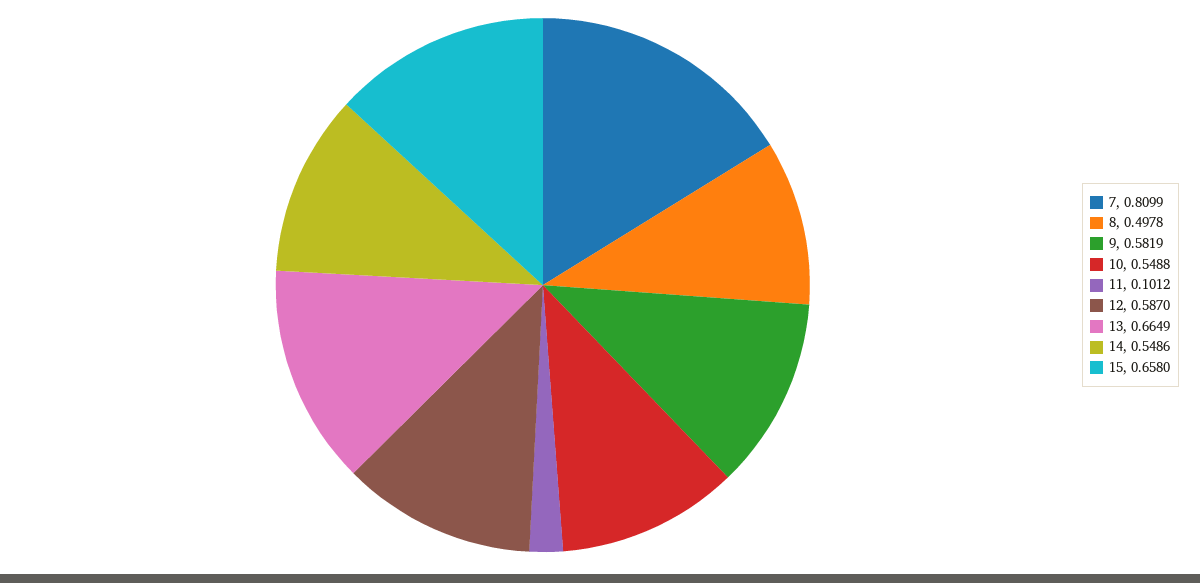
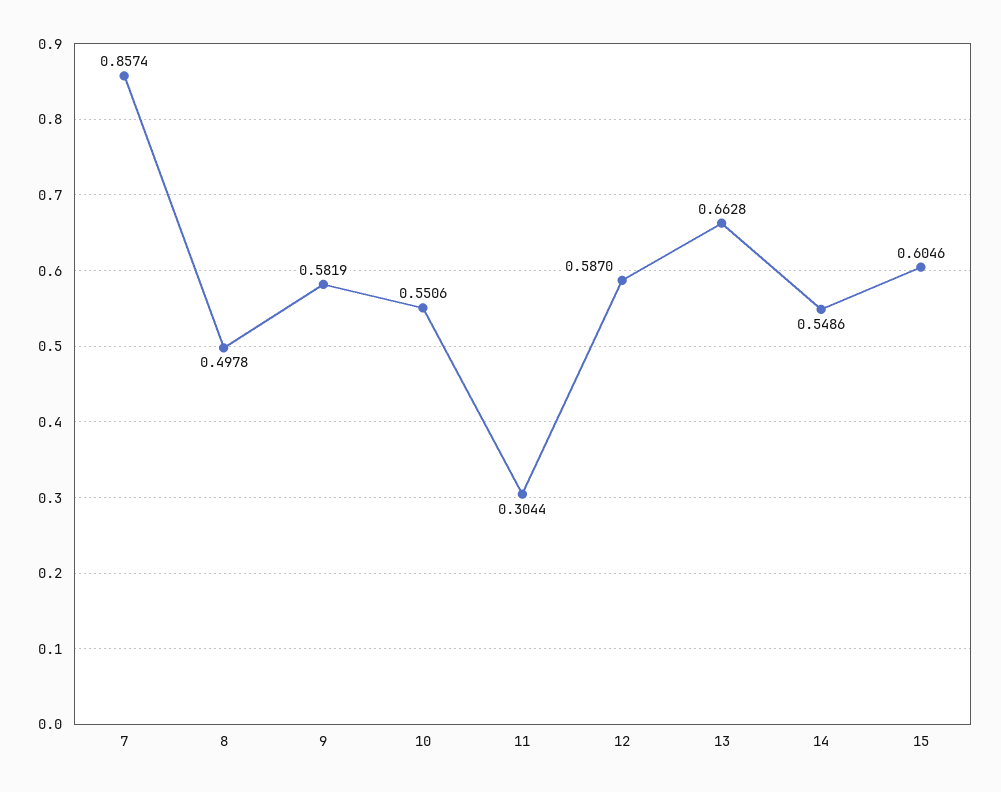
7: 0.8099 -> 0.8574
10: 0.5488 -> 0.5506
11: 0.1012 -> 0.3044
13: 0.6649 -> 0.6628
15: 0.658 -> 0.6046

